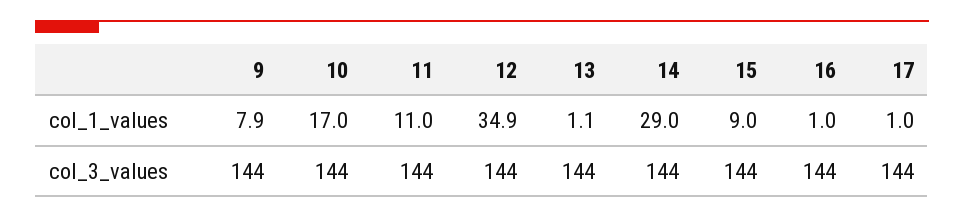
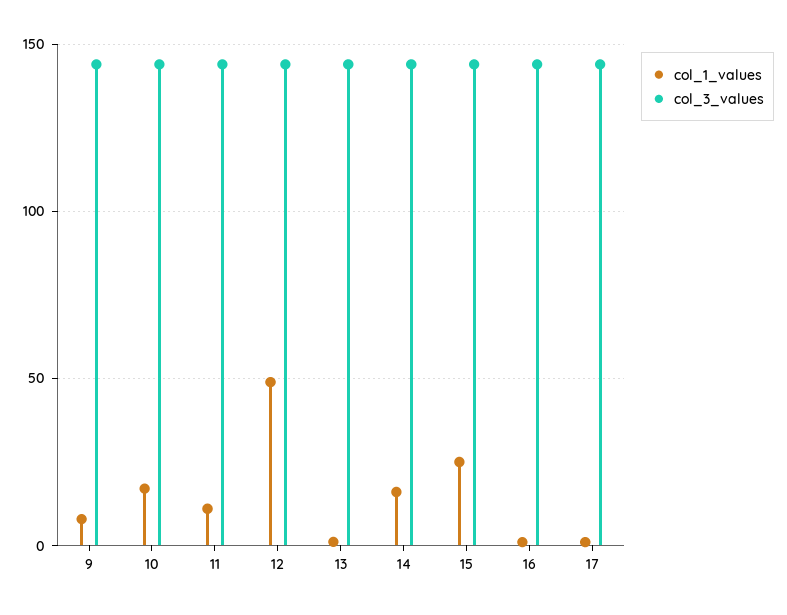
col_1_values, 12: 34.9 -> 50
col_1_values, 14: 29 -> 15
col_1_values, 15: 9 -> 25

